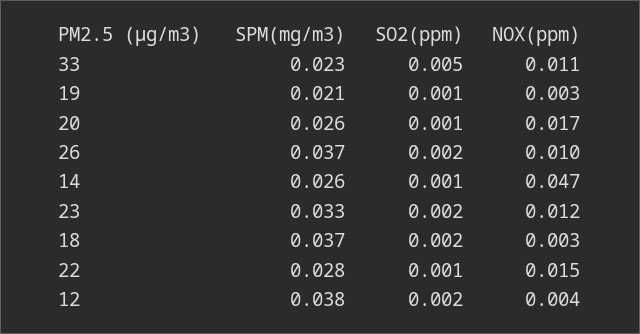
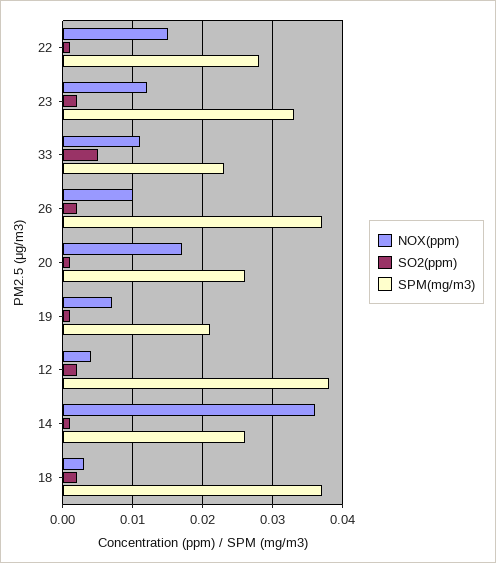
NOX(ppm), 19: 0.003 -> 0.007
NOX(ppm), 14: 0.047 -> 0.036

